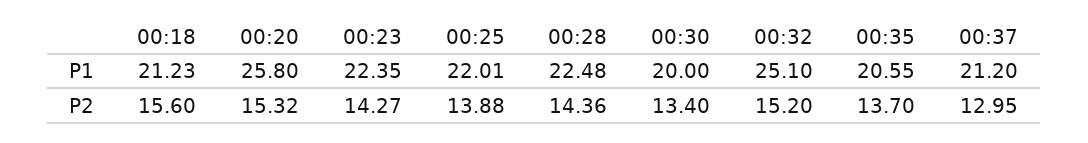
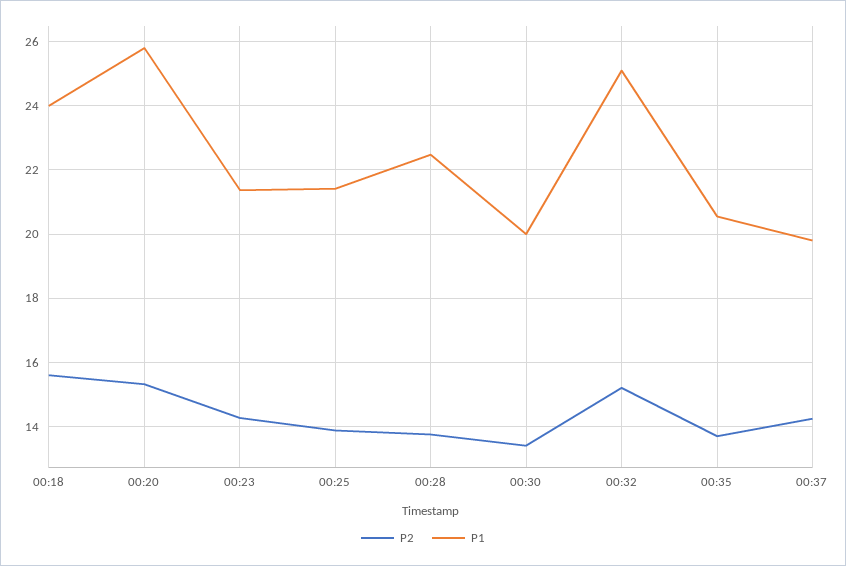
P1, 00:18: 21.23 -> 24
P1, 00:23: 22.35 -> 21.4
P1, 00:25: 22.01 -> 21.4
P1, 00:37: 21.2 -> 19.8
P2, 00:28: 14.36 -> 13.8
P2, 00:37: 12.95 -> 14.2

